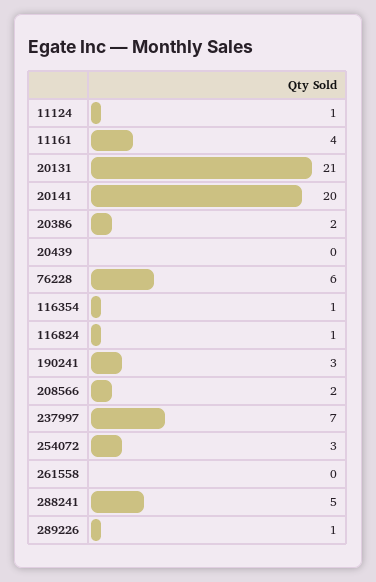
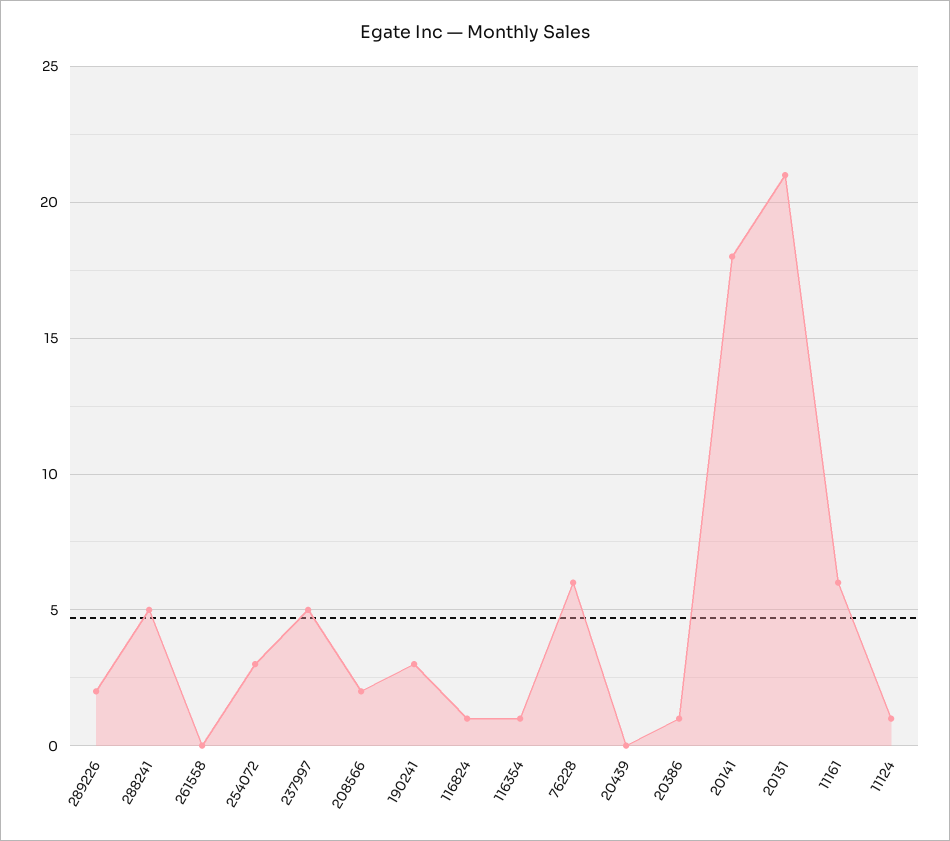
11161: 4 -> 6
20141: 20 -> 18
20386: 2 -> 1
237997: 7 -> 5
289226: 1 -> 2

